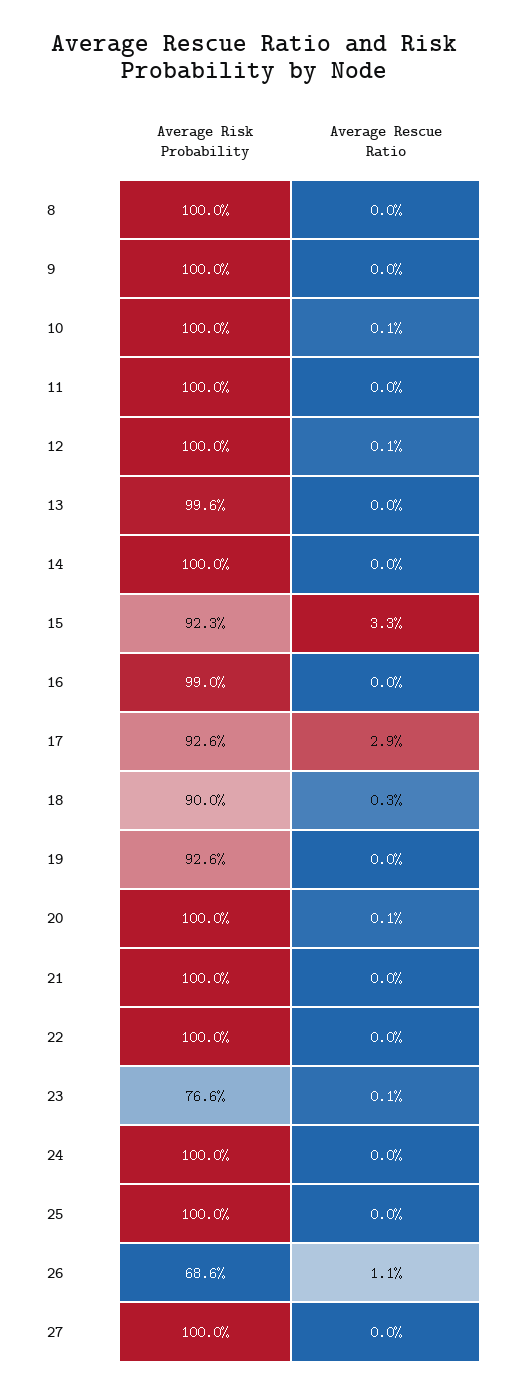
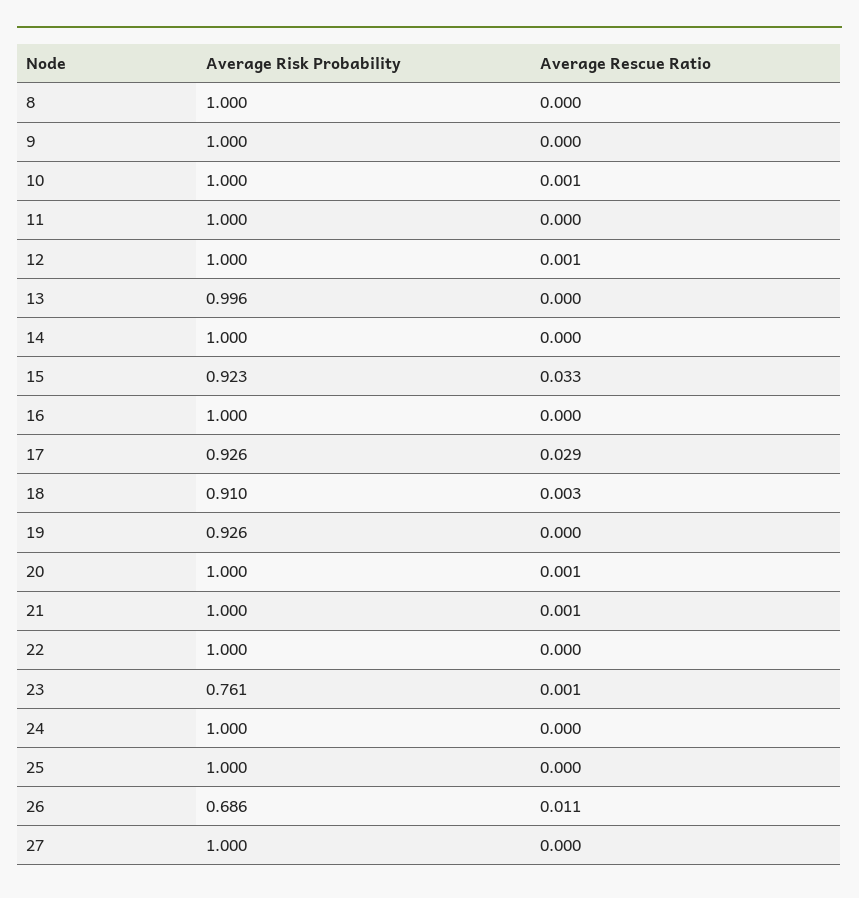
Average Risk Probability, 16: 0.99 -> 1
Average Risk Probability, 18: 0.9 -> 0.91
Average Rescue Ratio, 21: 0 -> 0.001
Average Risk Probability, 23: 0.766 -> 0.761

